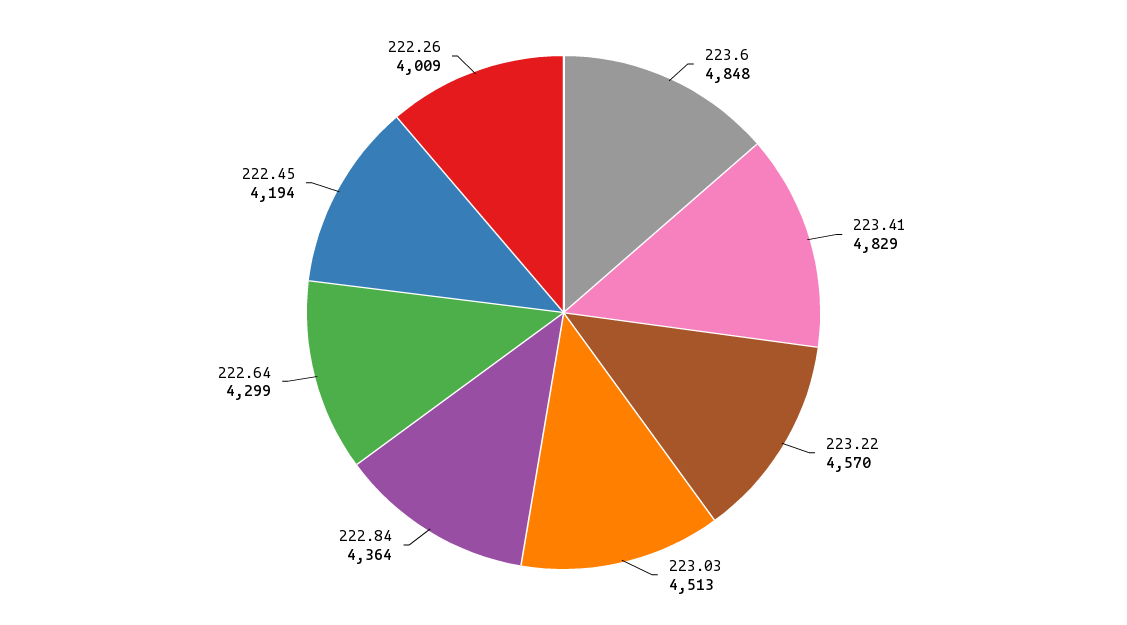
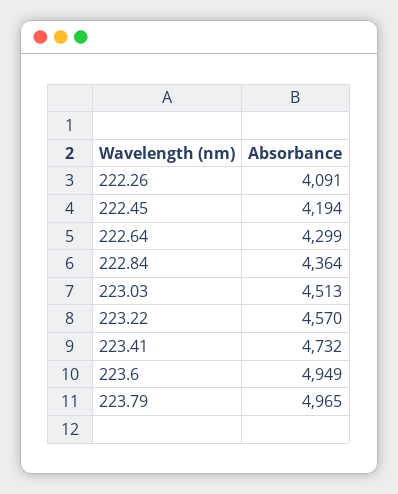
223.6: 4848 -> 4949
223.41: 4829 -> 4732
222.26: 4009 -> 4091
223.79: none -> 4965

